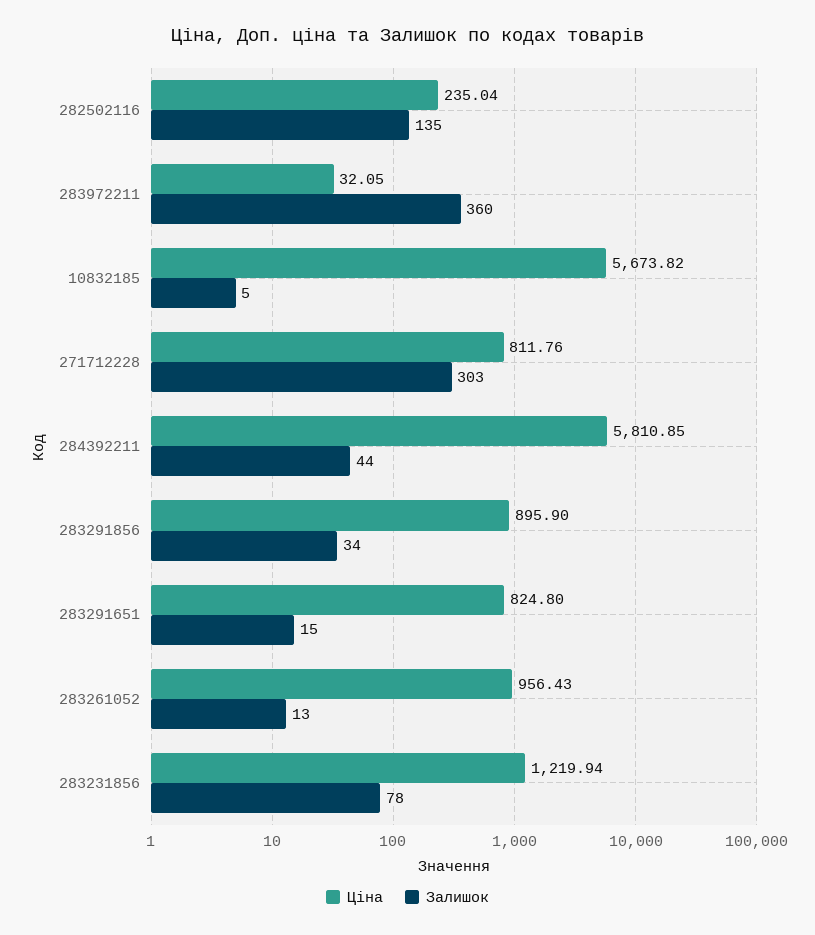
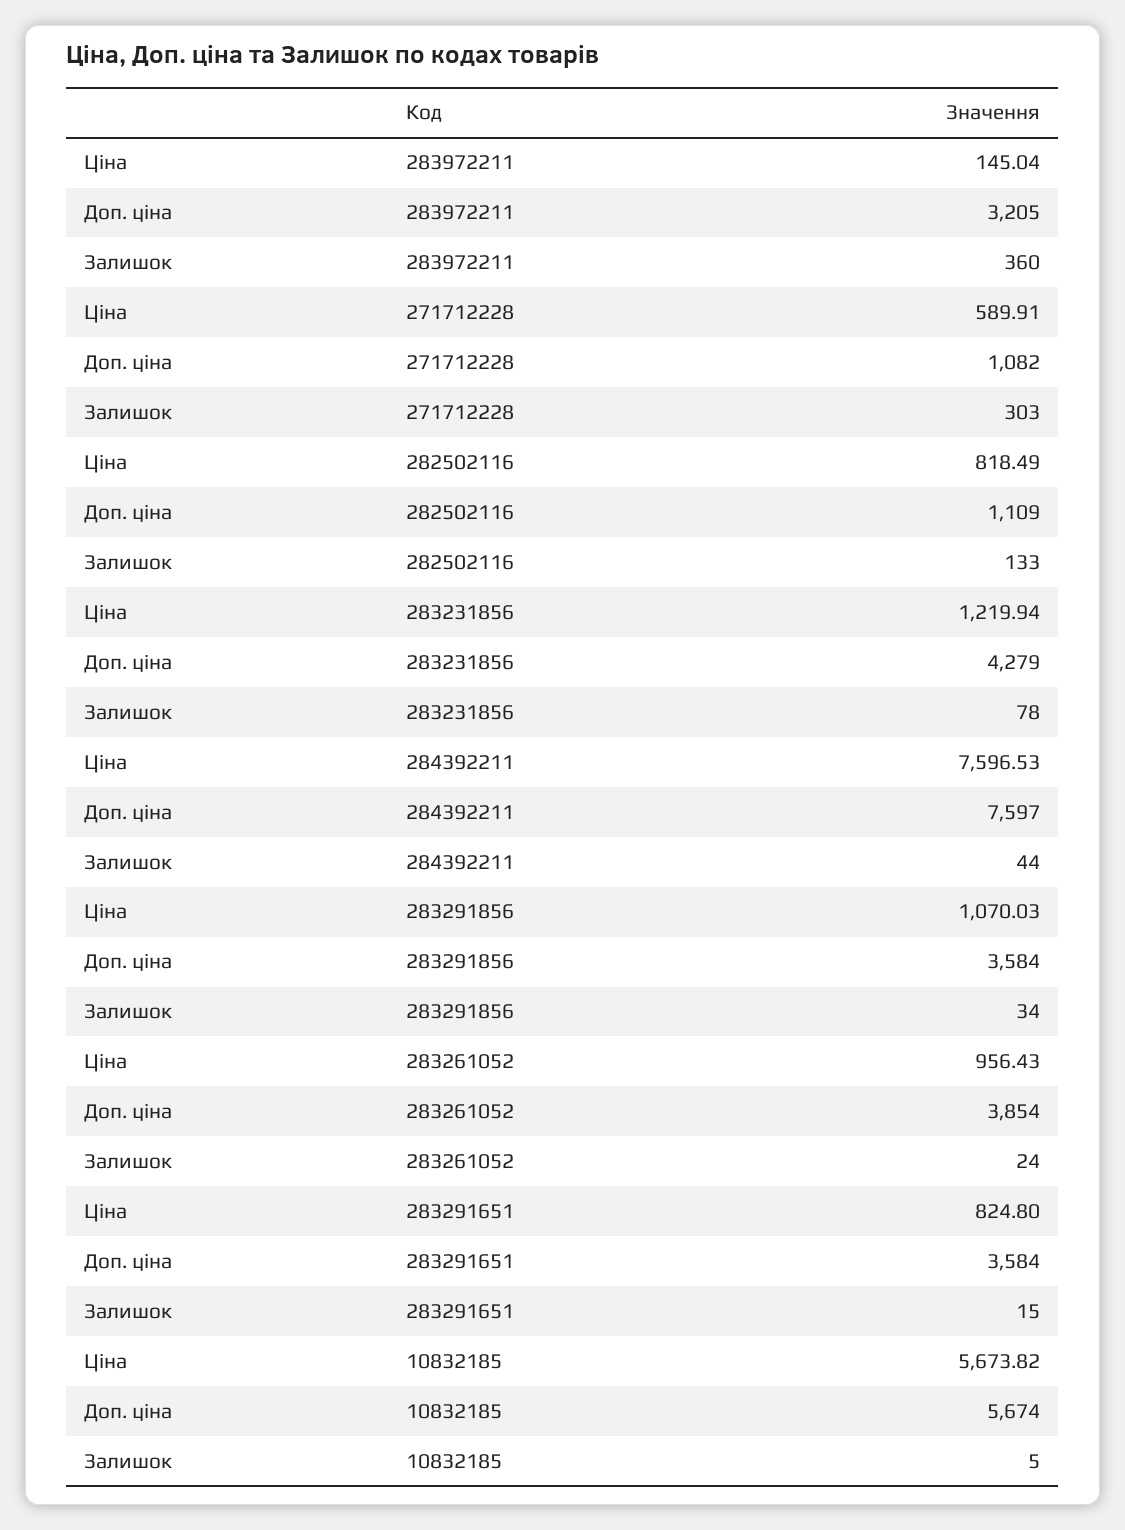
Ціна, 282502116: 235.04 -> 818.49
Залишок, 282502116: 135 -> 133
Ціна, 283972211: 32.05 -> 145.04
Ціна, 271712228: 811.76 -> 589.91
Ціна, 284392211: 5810.85 -> 7596.53
Ціна, 283291856: 895.9 -> 1070.03
Залишок, 283261052: 13 -> 24
Доп. ціна, 283972211: none -> 3205
Доп. ціна, 271712228: none -> 1082
Доп. ціна, 282502116: none -> 1109
Доп. ціна, 283231856: none -> 4279
Доп. ціна, 284392211: none -> 7597
Доп. ціна, 283291856: none -> 3584
Доп. ціна, 283261052: none -> 3854
Доп. ціна, 283291651: none -> 3584
Доп. ціна, 10832185: none -> 5674

